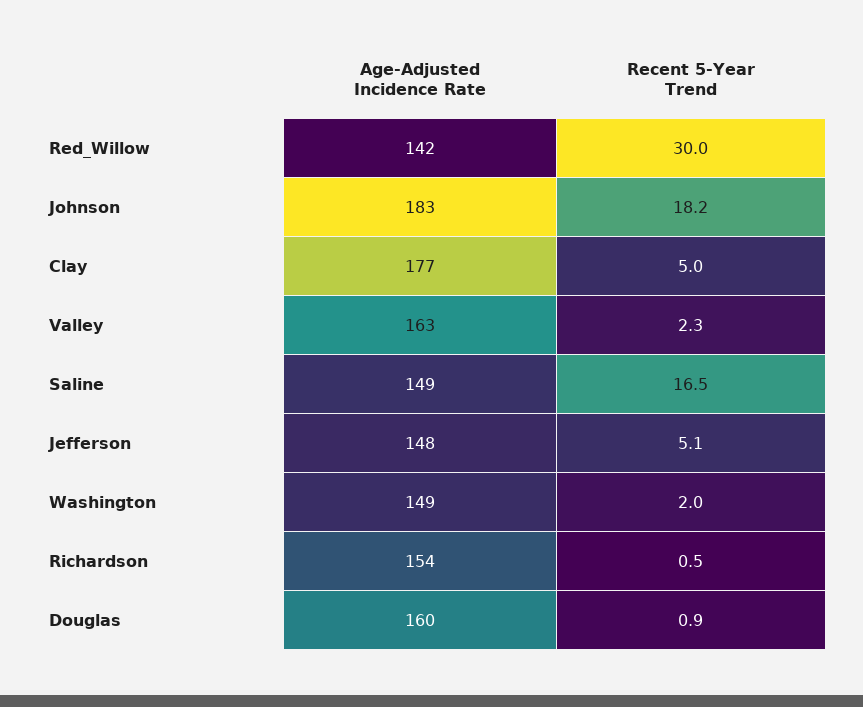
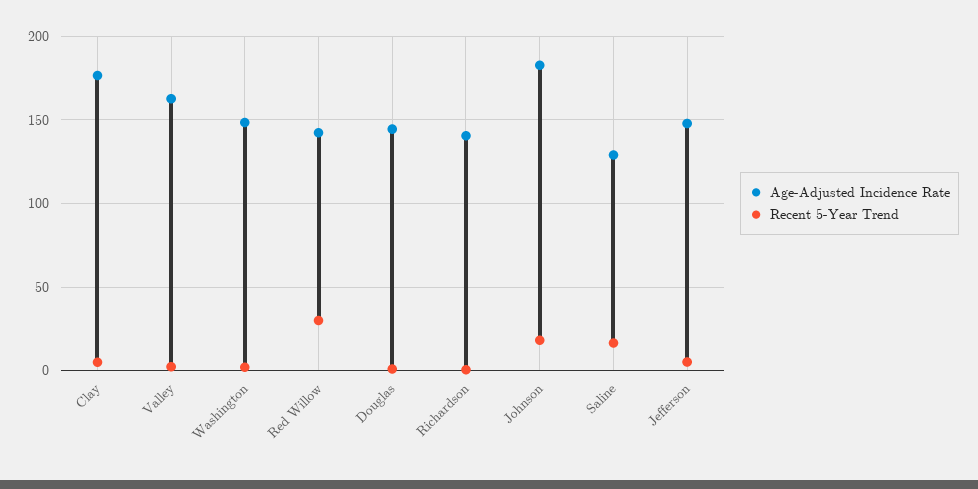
Age-Adjusted Incidence Rate, Saline: 149 -> 130
Age-Adjusted Incidence Rate, Richardson: 154 -> 140
Age-Adjusted Incidence Rate, Douglas: 160 -> 145

